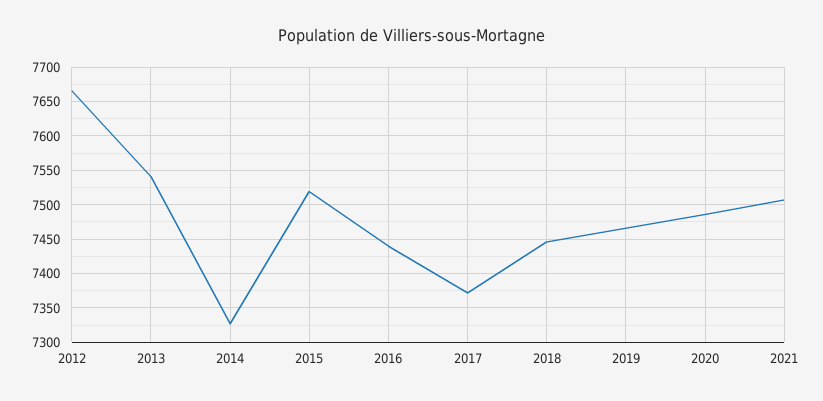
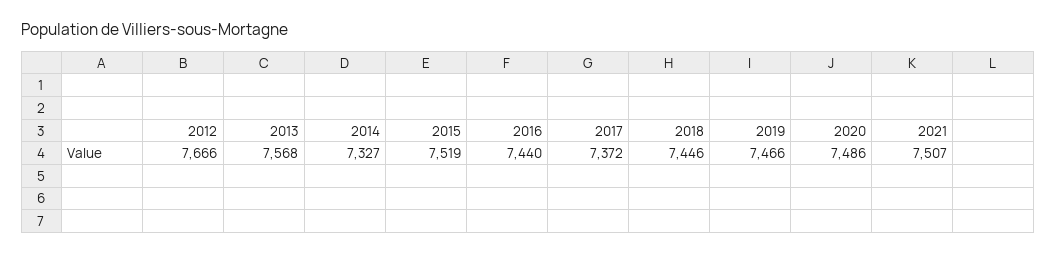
2013: 7540 -> 7568

